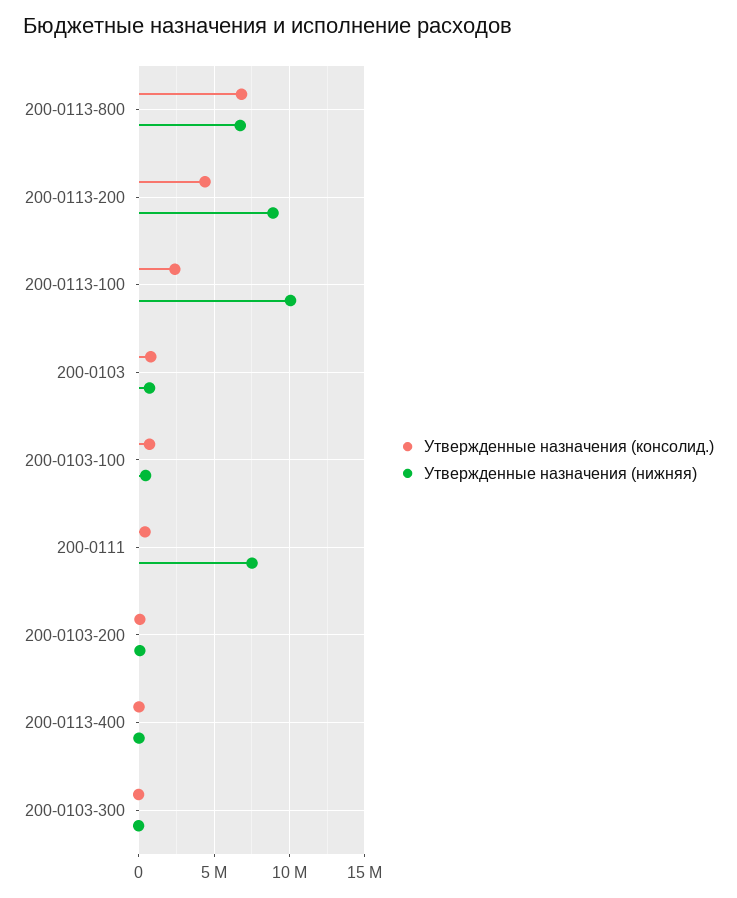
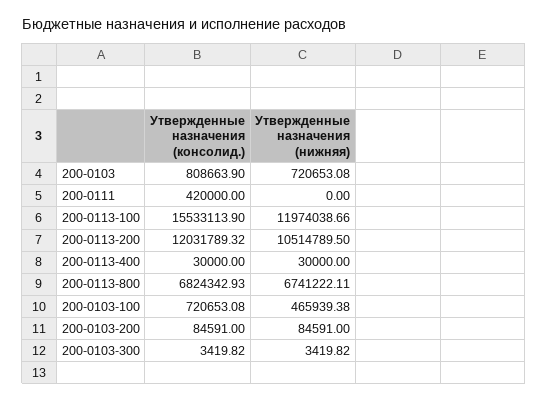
Утвержденные назначения (консолид.), 200-0113-200: 4500000 -> 12031789.32
Утвержденные назначения (нижняя), 200-0113-200: 9000000 -> 10514789.5
Утвержденные назначения (консолид.), 200-0113-100: 2500000 -> 15533113.9
Утвержденные назначения (нижняя), 200-0113-100: 10000000 -> 11974038.66
Утвержденные назначения (нижняя), 200-0111: 7500000 -> 0

